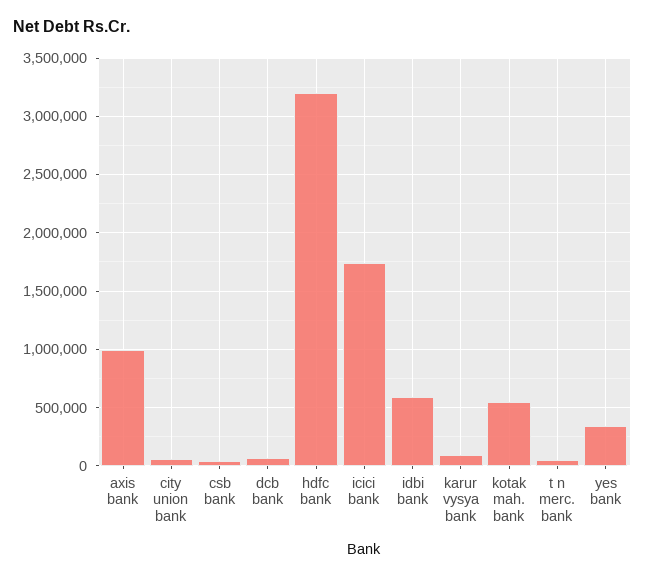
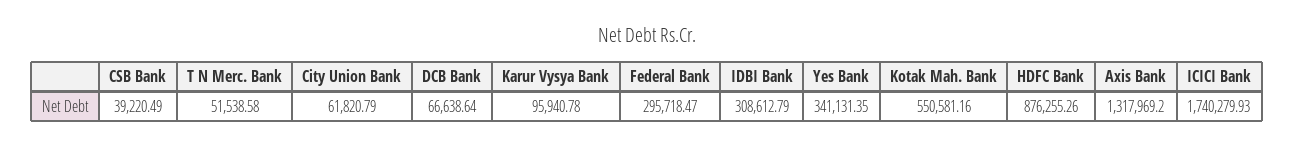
axis bank: 1000000 -> 1317969.2
hdfc bank: 3200000 -> 876255.26
idbi bank: 600000 -> 308612.79
Federal Bank: none -> 295718.47

